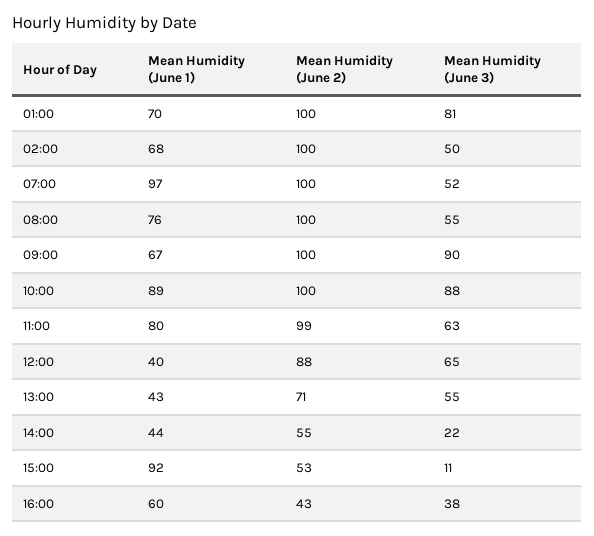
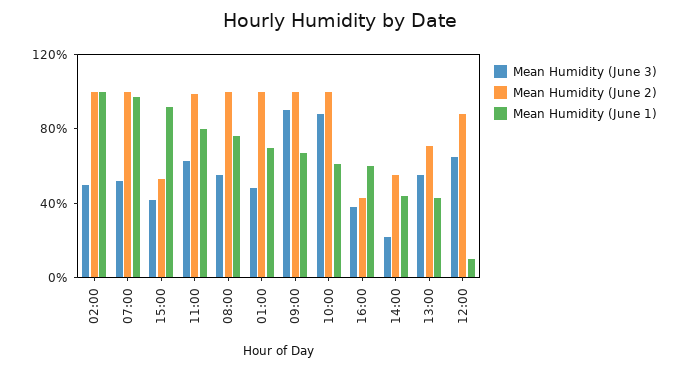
Mean Humidity (June 3), 01:00: 81 -> 50
Mean Humidity (June 1), 02:00: 68 -> 100
Mean Humidity (June 1), 10:00: 89 -> 60
Mean Humidity (June 1), 12:00: 40 -> 10
Mean Humidity (June 3), 15:00: 11 -> 40

